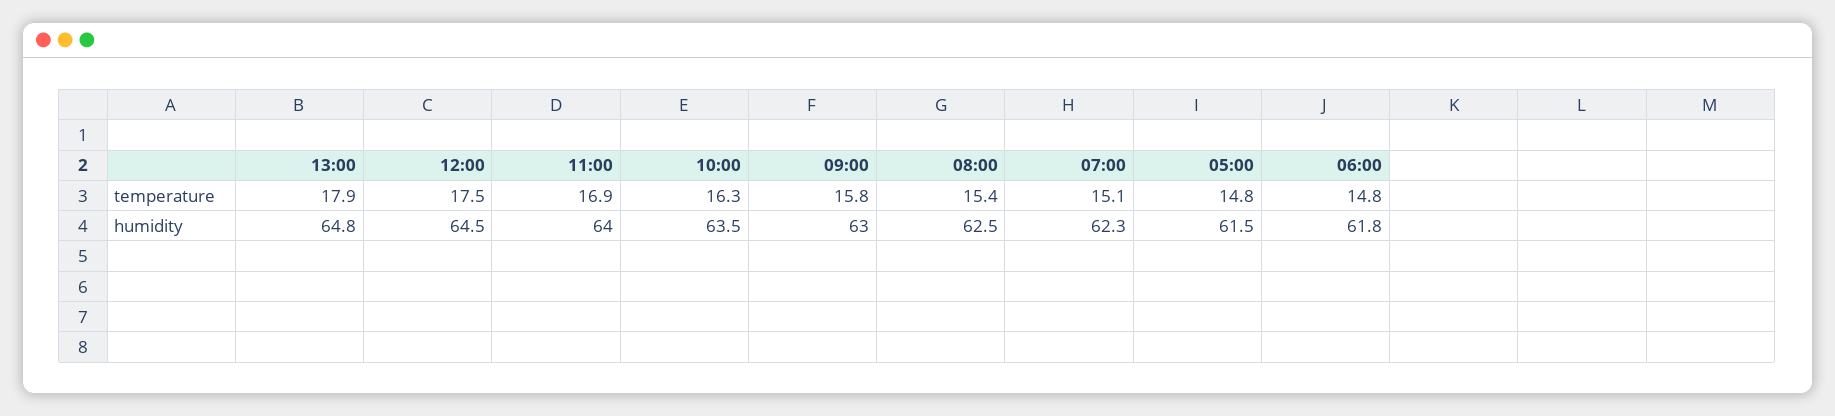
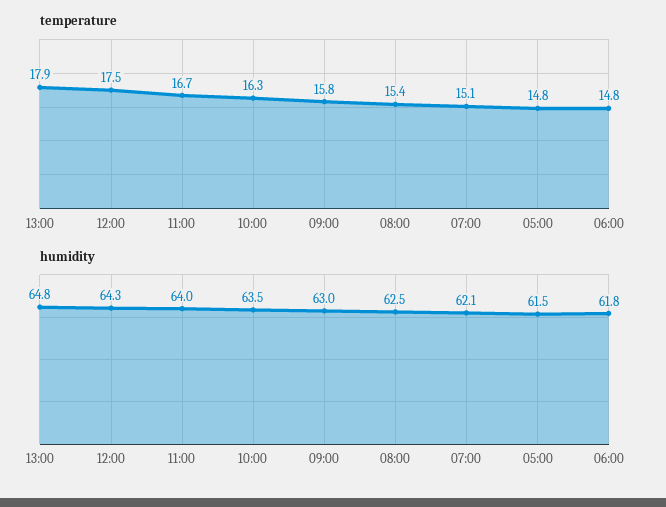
temperature, 11:00: 16.9 -> 16.7
humidity, 12:00: 64.5 -> 64.3
humidity, 07:00: 62.3 -> 62.1

